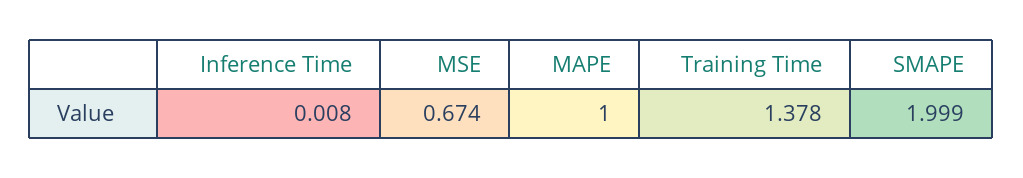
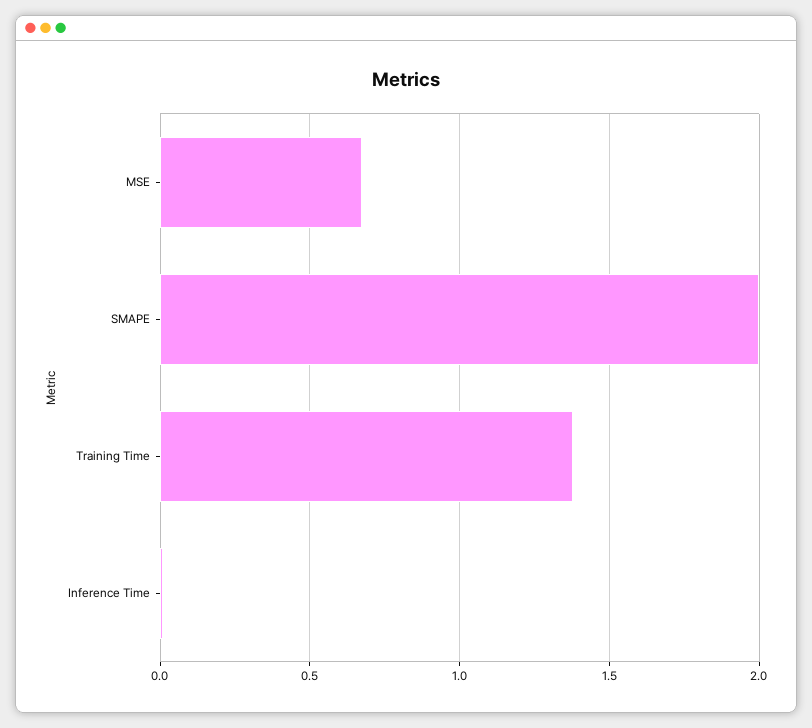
MAPE: 1 -> none

